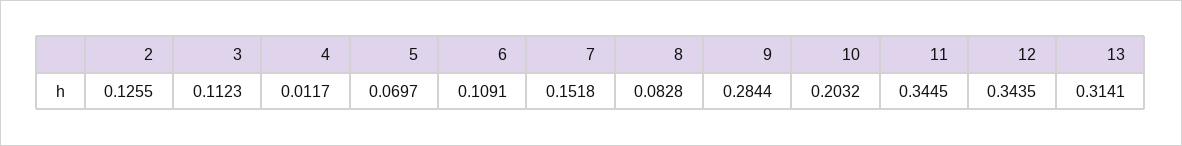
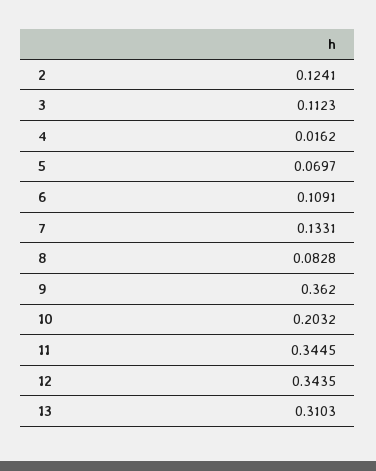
2: 0.1255 -> 0.1241
4: 0.0117 -> 0.0162
7: 0.1518 -> 0.1331
9: 0.2844 -> 0.362
13: 0.3141 -> 0.3103

